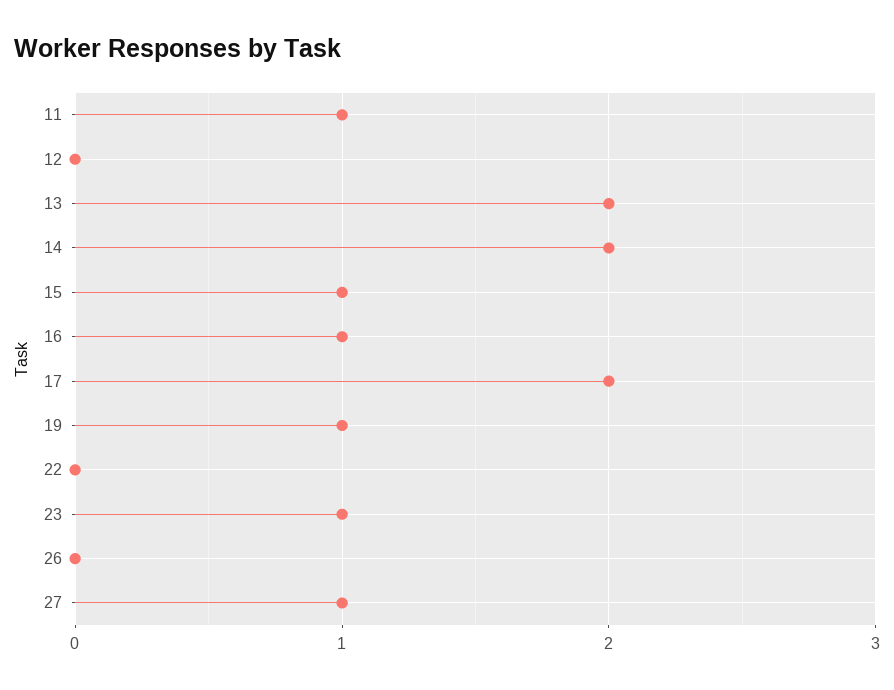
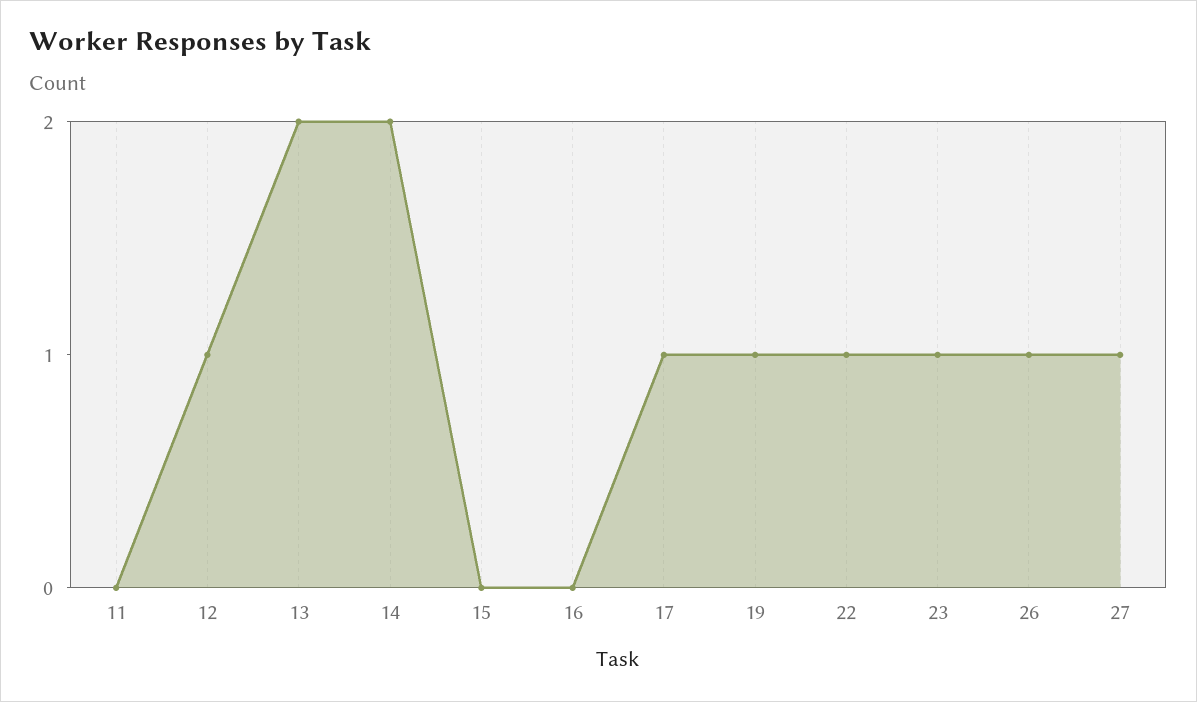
11: 1 -> 0
12: 0 -> 1
15: 1 -> 0
16: 1 -> 0
17: 2 -> 1
22: 0 -> 1
26: 0 -> 1

